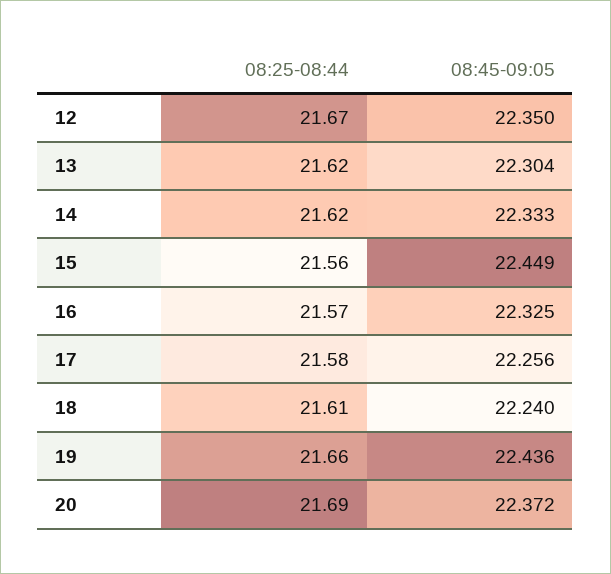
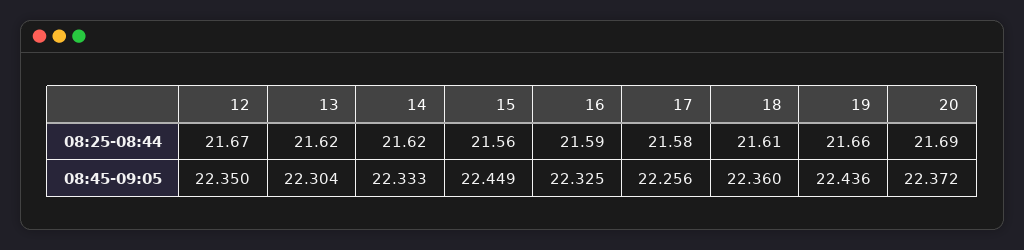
08:25-08:44, 16: 21.57 -> 21.59
08:45-09:05, 18: 22.24 -> 22.36

